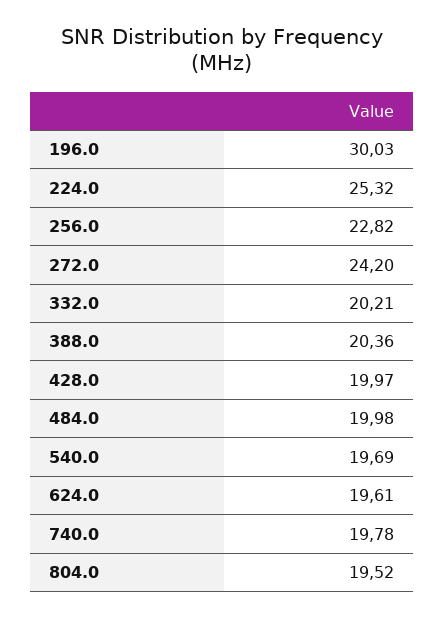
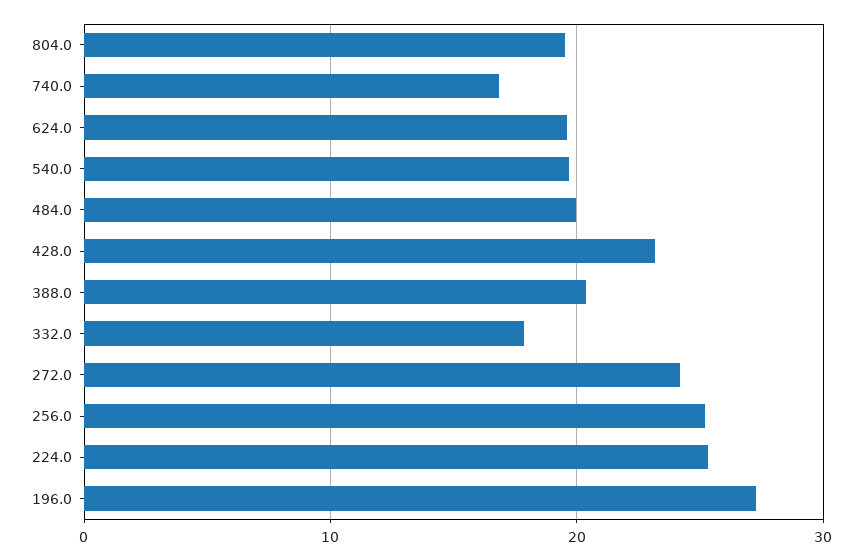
196.0: 30.03 -> 27
256.0: 22.82 -> 25
332.0: 20.21 -> 18
428.0: 19.97 -> 23
740.0: 19.78 -> 17

